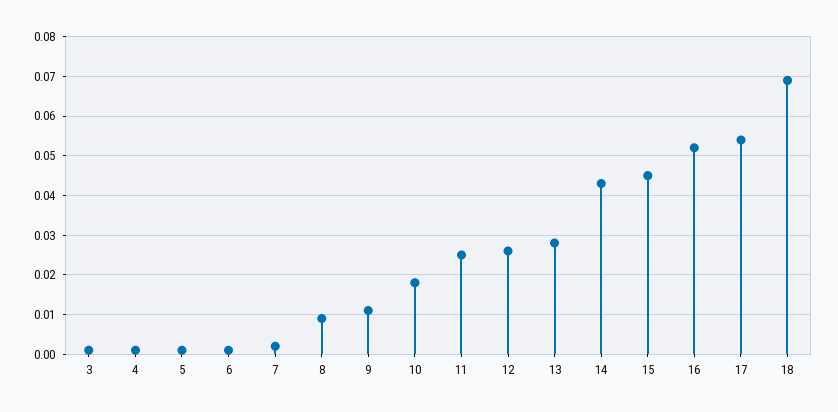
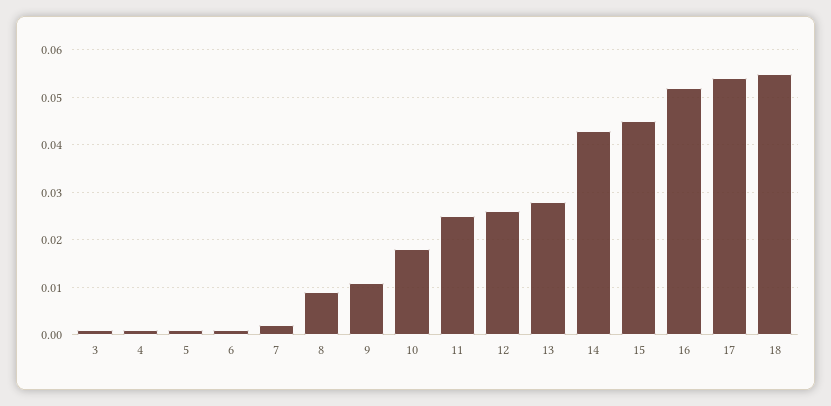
18: 0.07 -> 0.055

